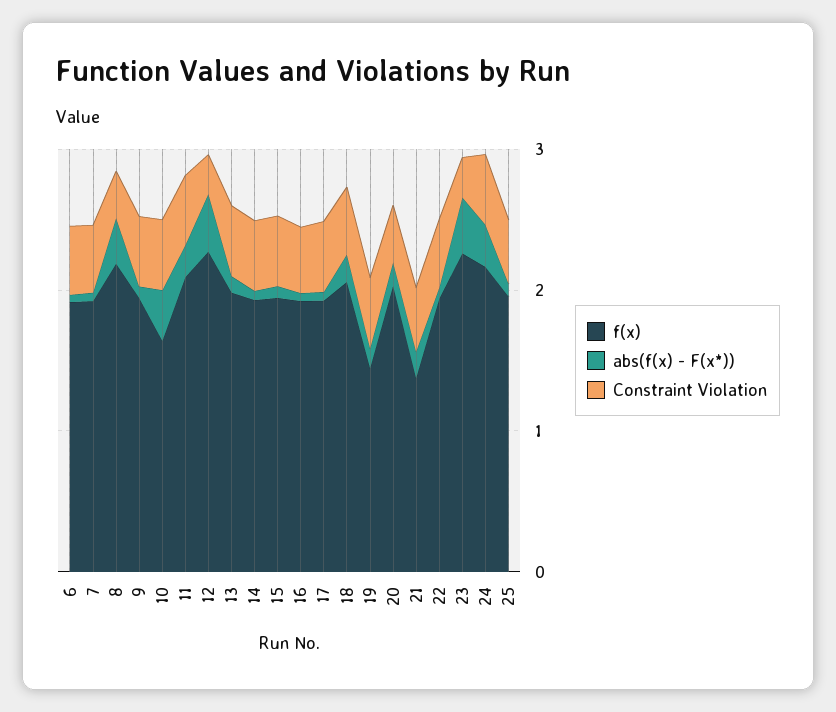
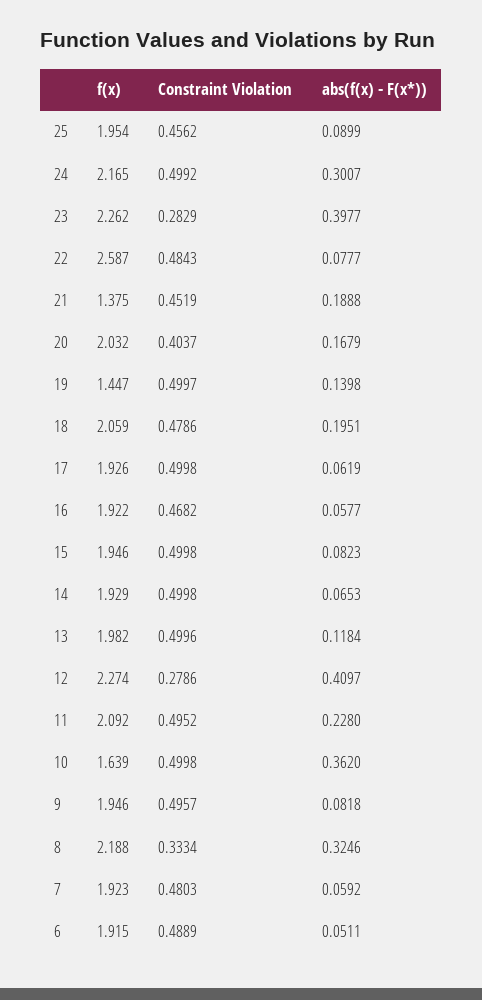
f(x), 22: 2 -> 2.587

